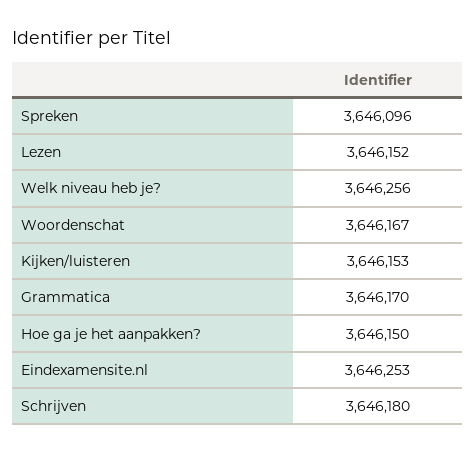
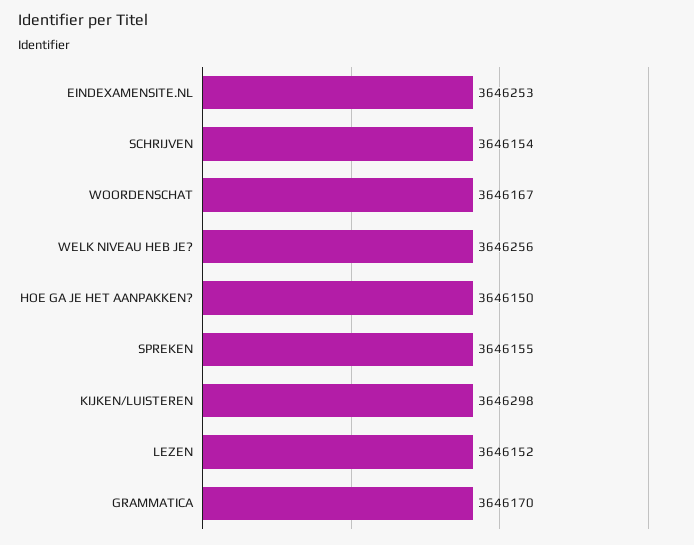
Spreken: 3646096 -> 3646155
Kijken/luisteren: 3646153 -> 3646298
Schrijven: 3646180 -> 3646154

